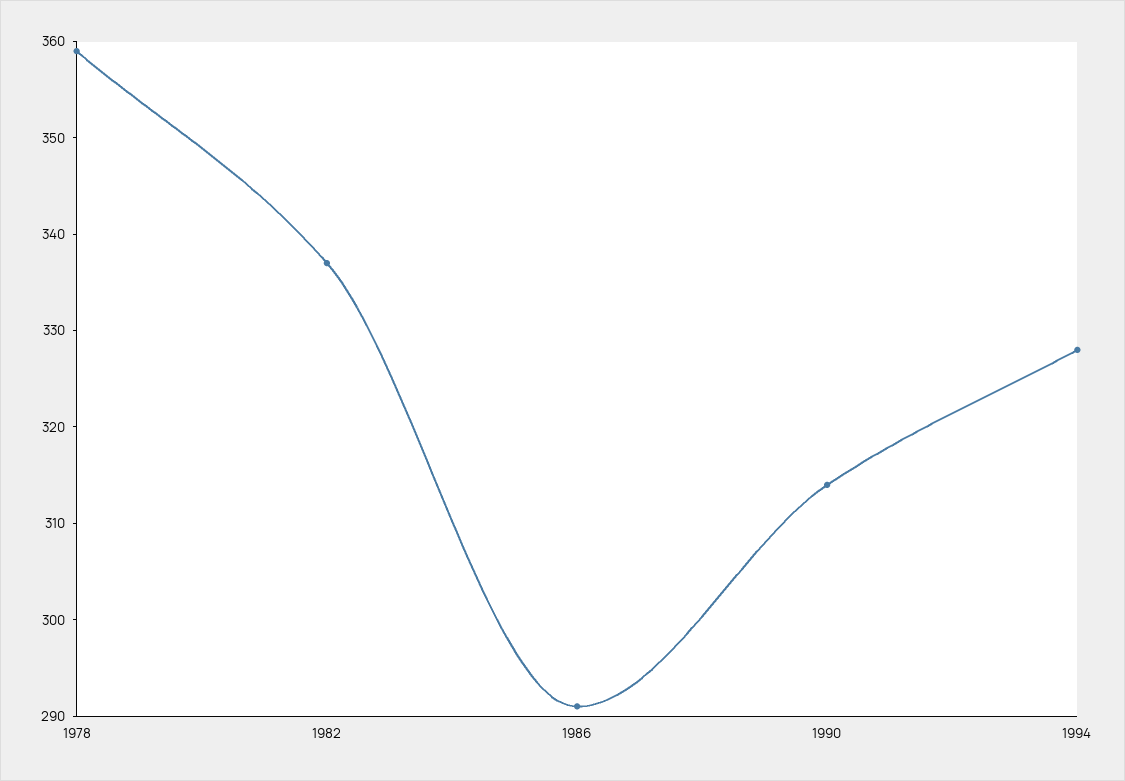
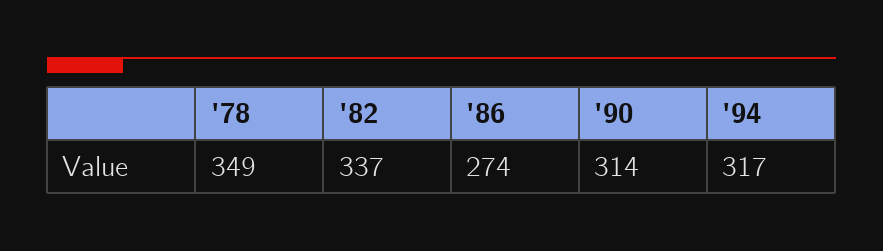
1978: 359 -> 349
1986: 291 -> 274
1994: 328 -> 317

